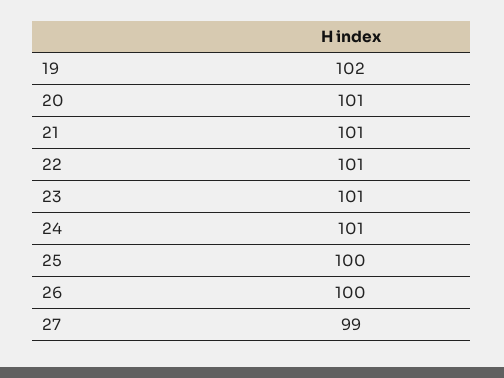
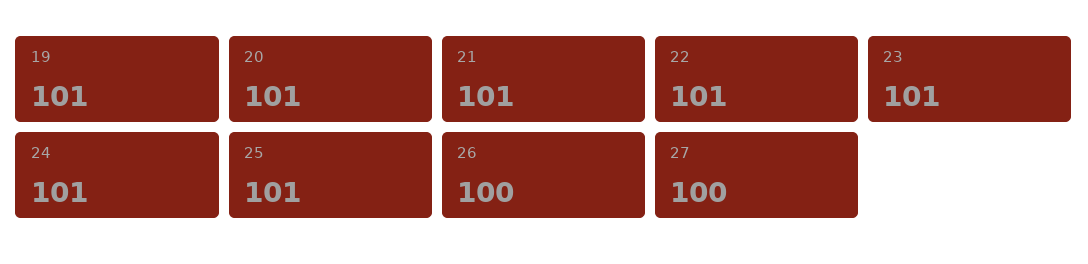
19: 102 -> 101
25: 100 -> 101
27: 99 -> 100

